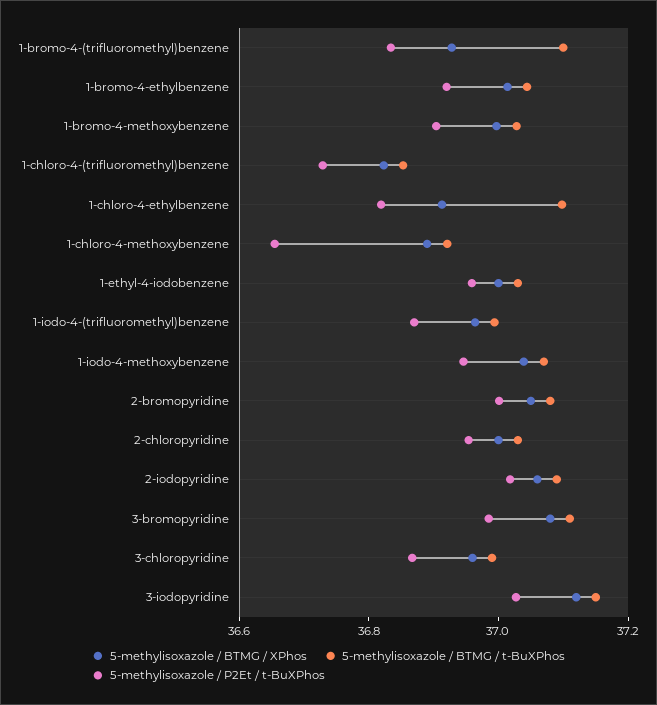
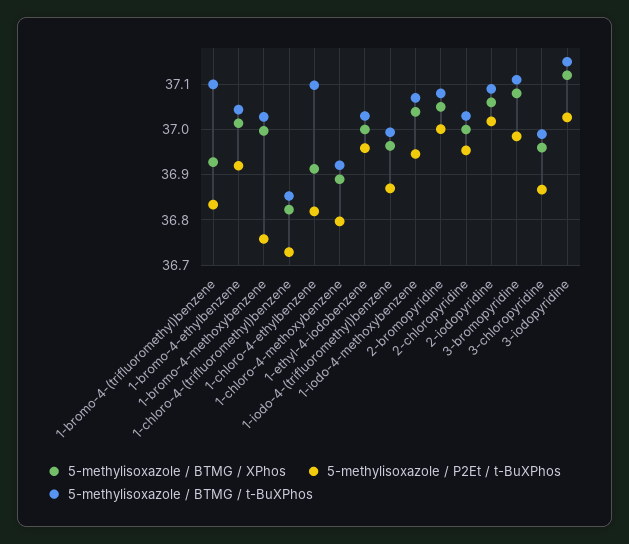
5-methylisoxazole / P2Et / t-BuXPhos, 1-bromo-4-methoxybenzene: 36.9 -> 36.76
5-methylisoxazole / P2Et / t-BuXPhos, 1-chloro-4-methoxybenzene: 36.65 -> 36.8

